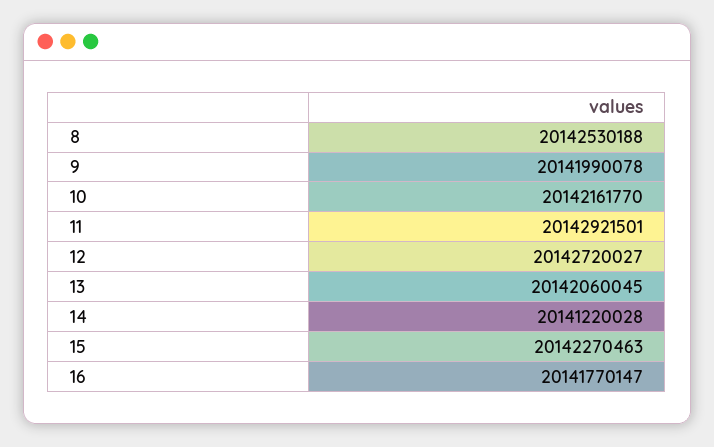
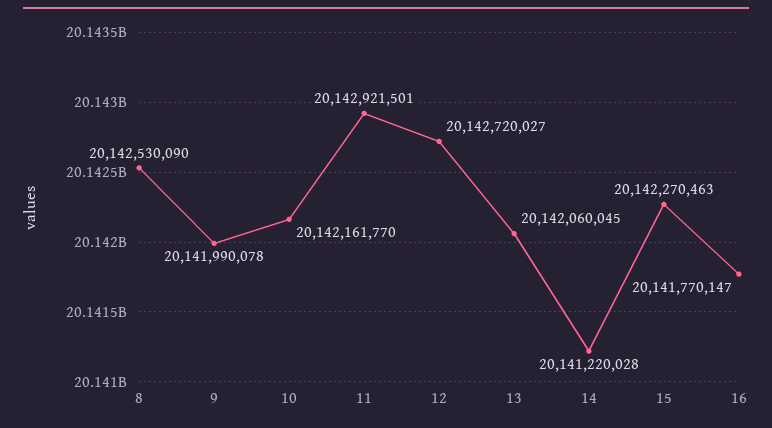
8: 20142530188 -> 20142530090

